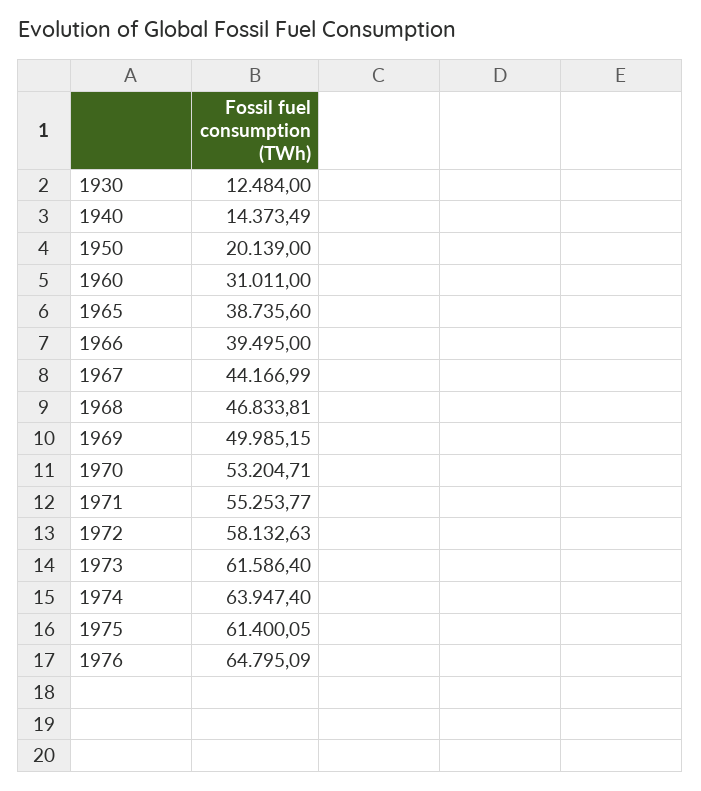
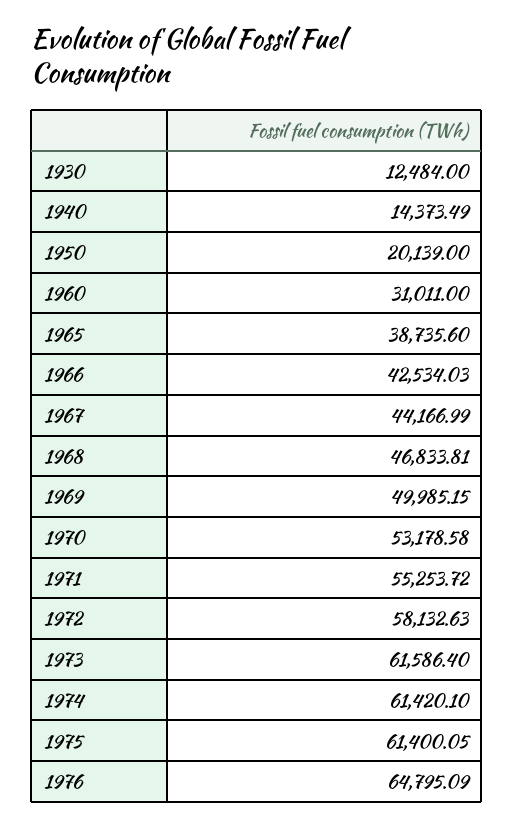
1966: 39495 -> 42534.03
1970: 53204.71 -> 53178.58
1971: 55253.77 -> 55253.72
1974: 63947.4 -> 61420.1

